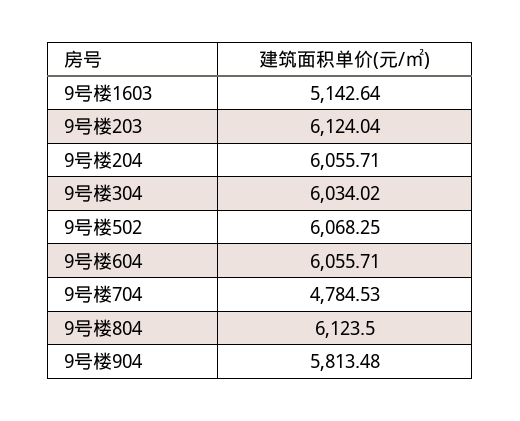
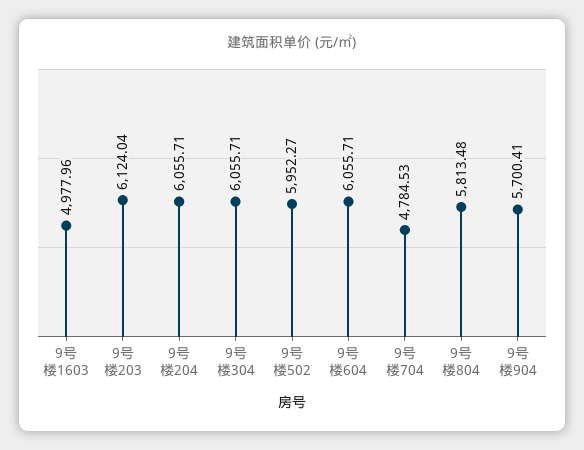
9号楼1603: 5142.64 -> 4977.96
9号楼304: 6034.02 -> 6055.71
9号楼502: 6068.25 -> 5952.27
9号楼804: 6123.5 -> 5813.48
9号楼904: 5813.48 -> 5700.41

